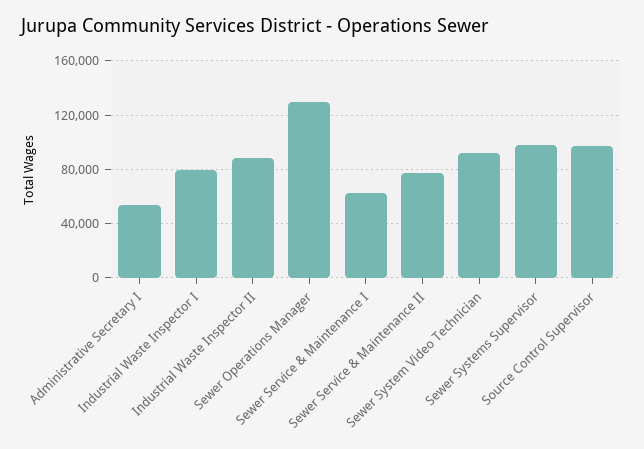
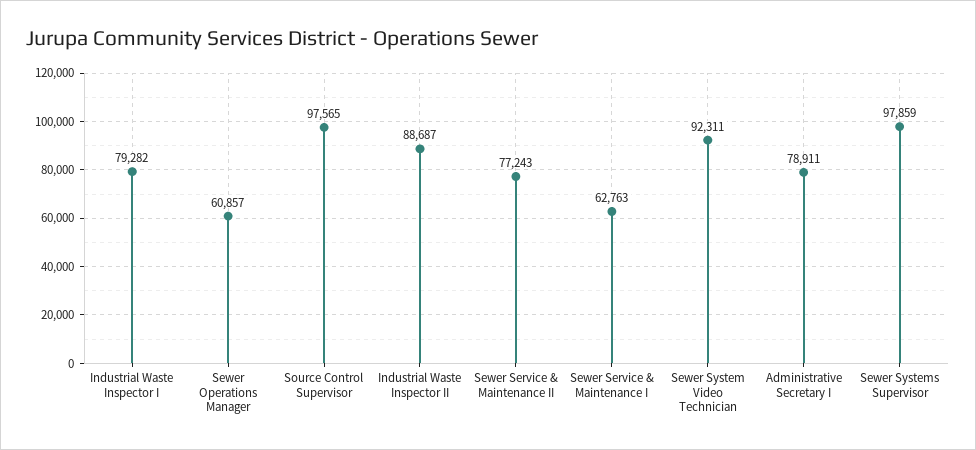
Administrative Secretary I: 55000 -> 78911
Sewer Operations Manager: 130000 -> 60857

